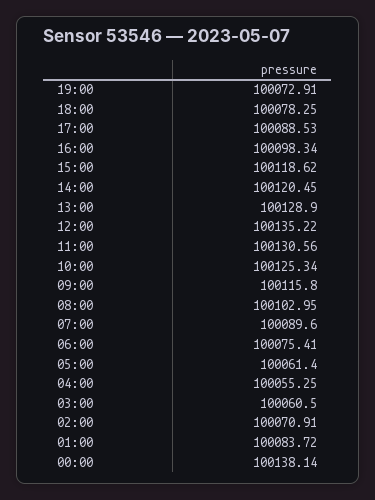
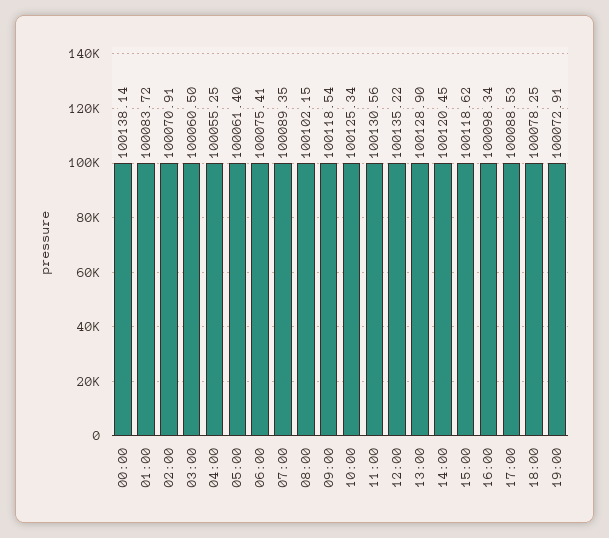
09:00: 100115.8 -> 100118.54
08:00: 100102.95 -> 100102.15
07:00: 100089.6 -> 100089.35

